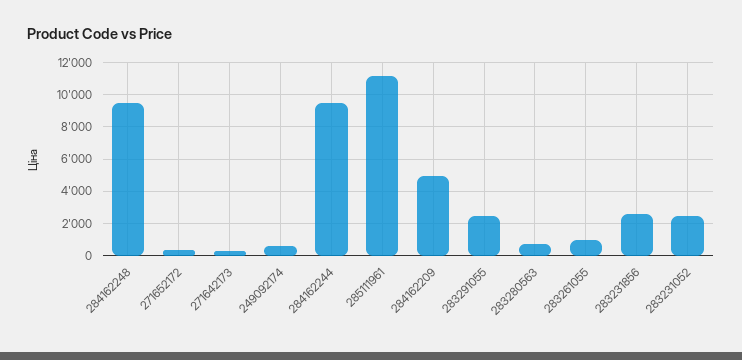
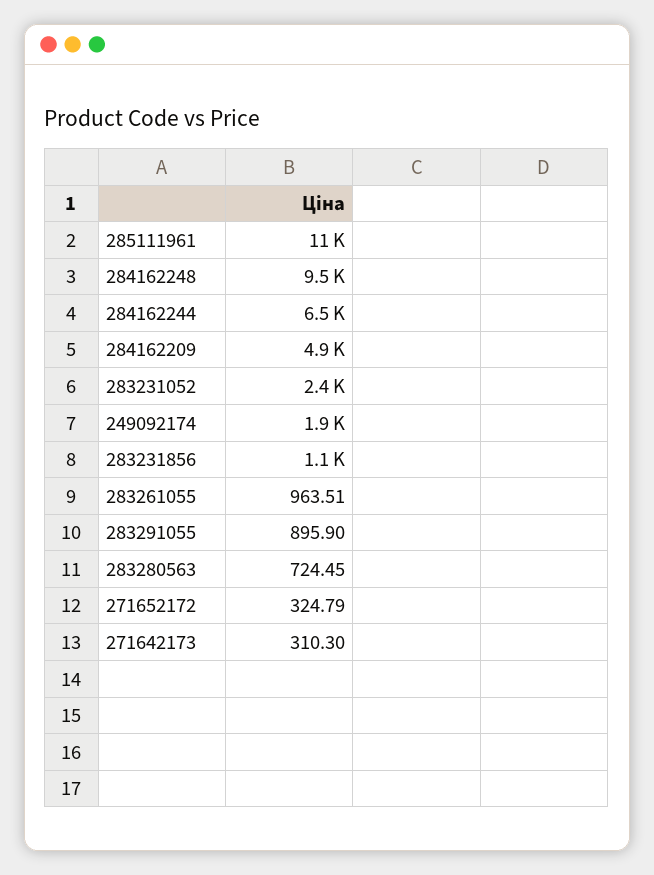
249092174: 500 -> 1900
284162244: 9500 -> 6500
283291055: 2500 -> 895.9
283231856: 2500 -> 1100

